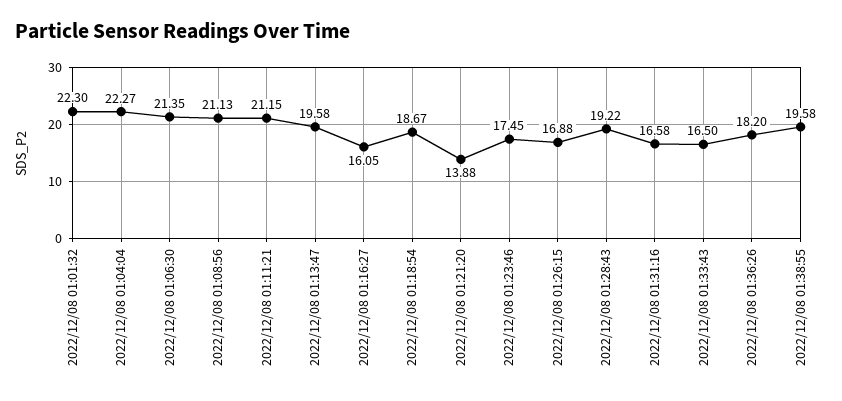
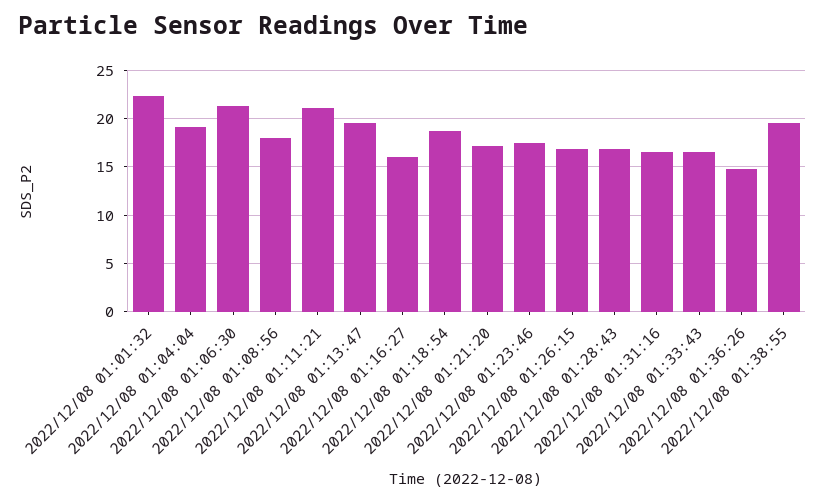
2022/12/08 01:04:04: 22.27 -> 19
2022/12/08 01:08:56: 21.13 -> 18
2022/12/08 01:21:20: 13.88 -> 17
2022/12/08 01:28:43: 19.22 -> 17
2022/12/08 01:36:26: 18.2 -> 15

